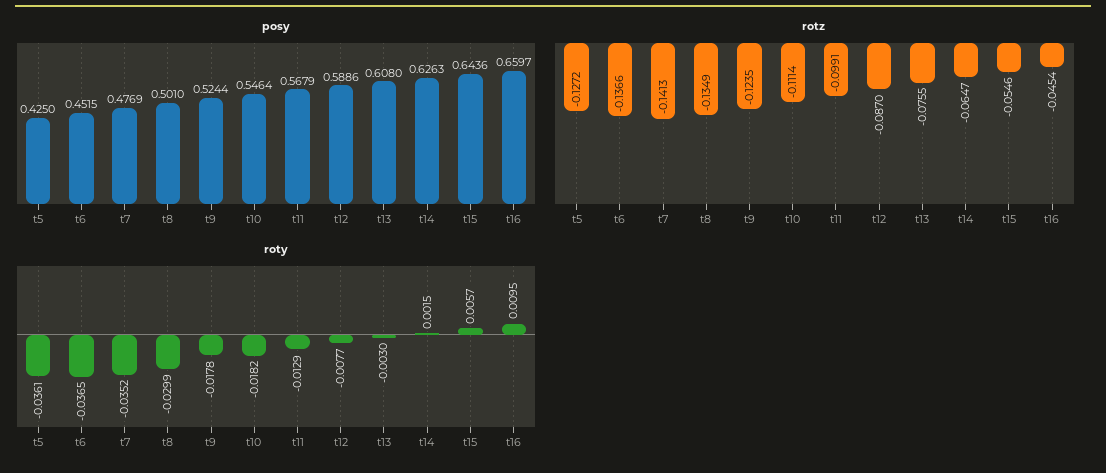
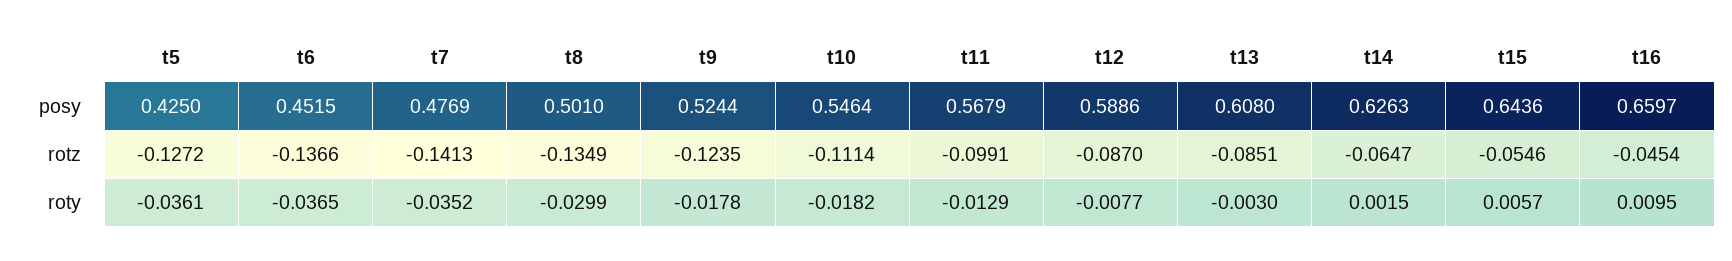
rotz, t13: -0.0755 -> -0.0851

